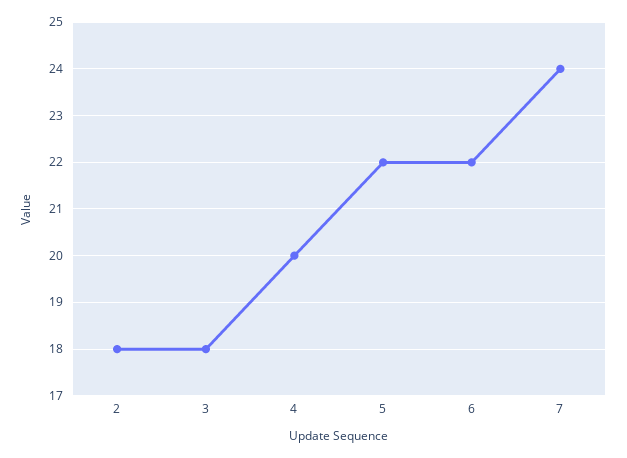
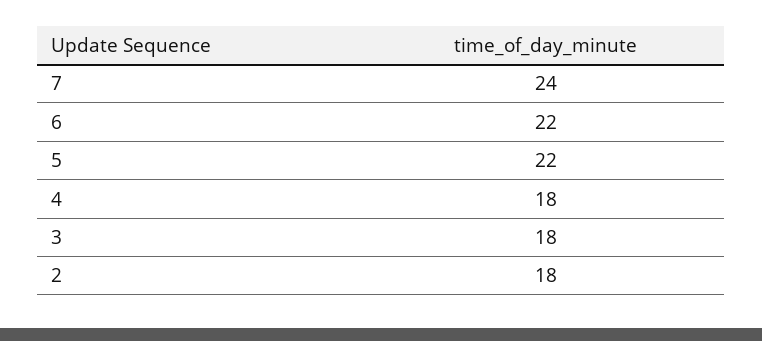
4: 20 -> 18

